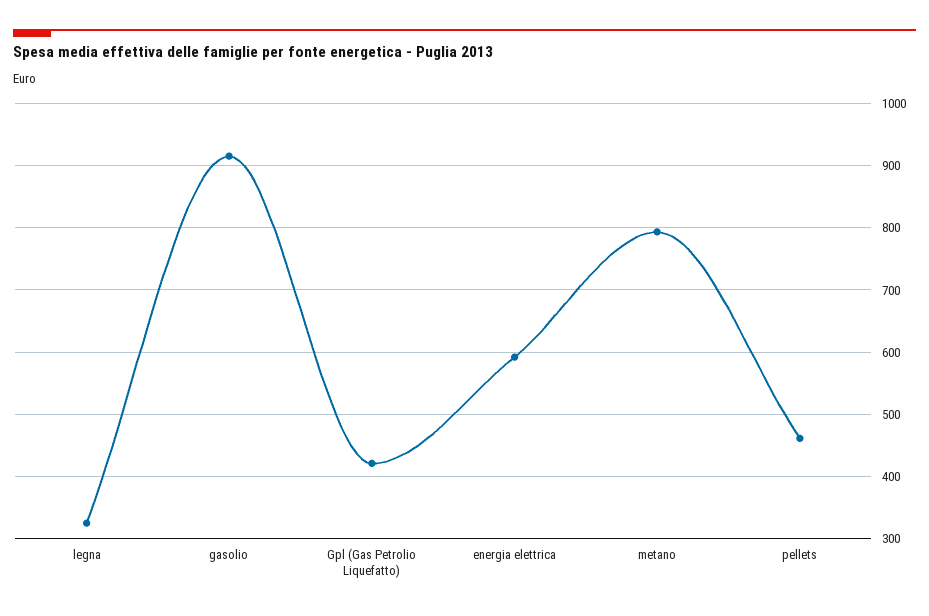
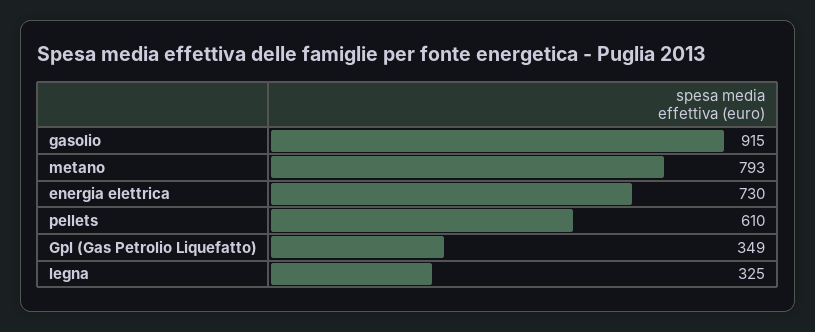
Gpl (Gas Petrolio Liquefatto): 420 -> 349
energia elettrica: 590 -> 730
pellets: 460 -> 610

